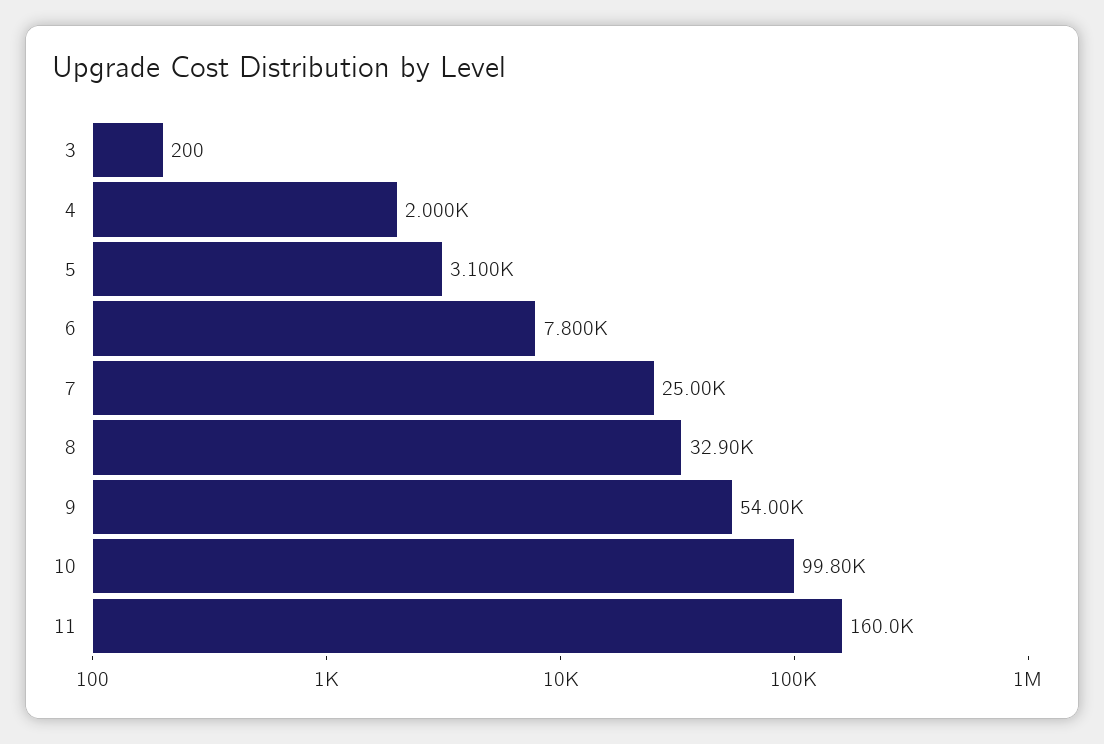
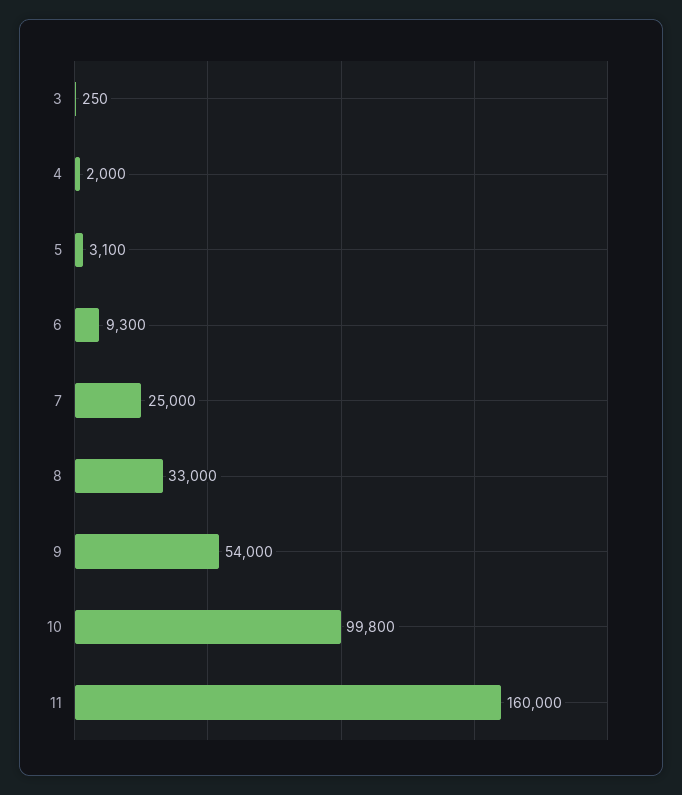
3: 200 -> 250
6: 7800 -> 9300
8: 32900 -> 33000

